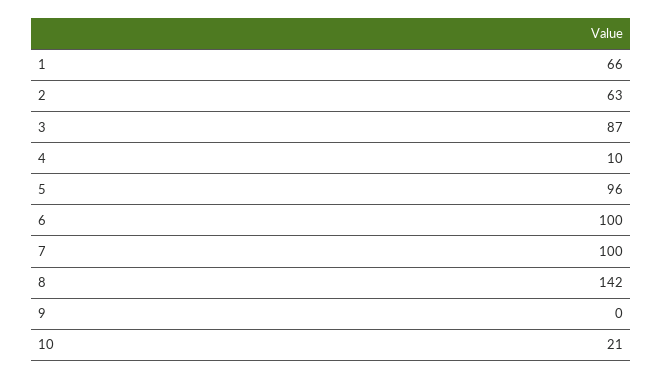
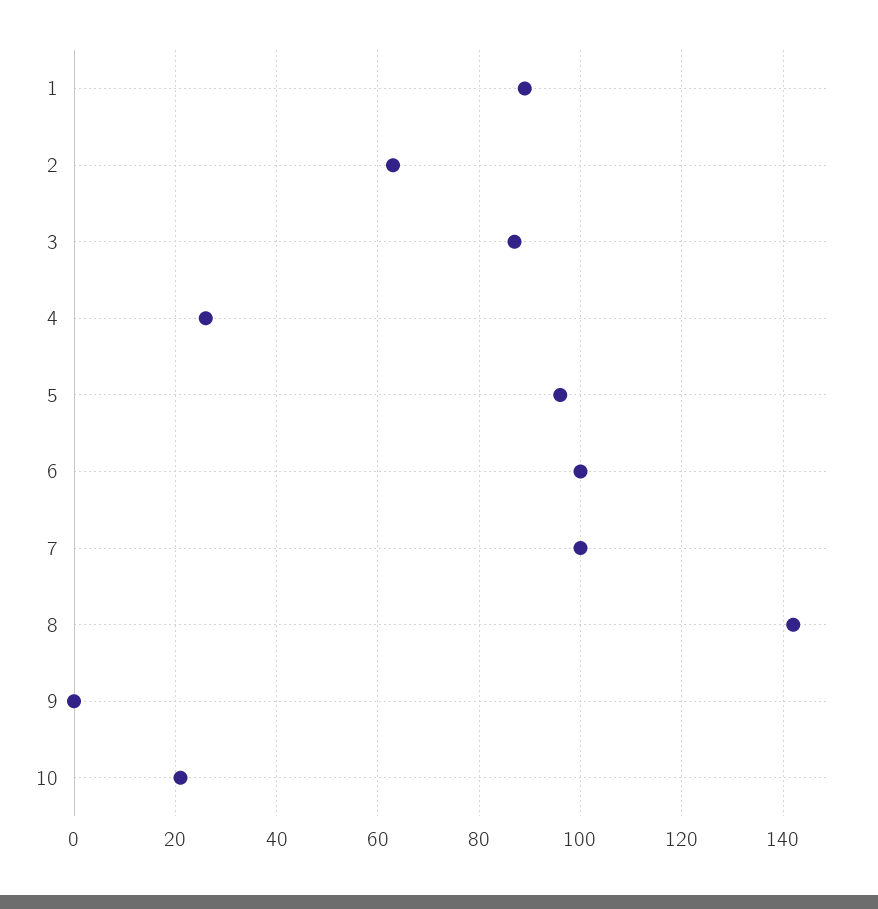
1: 66 -> 90
4: 10 -> 25

